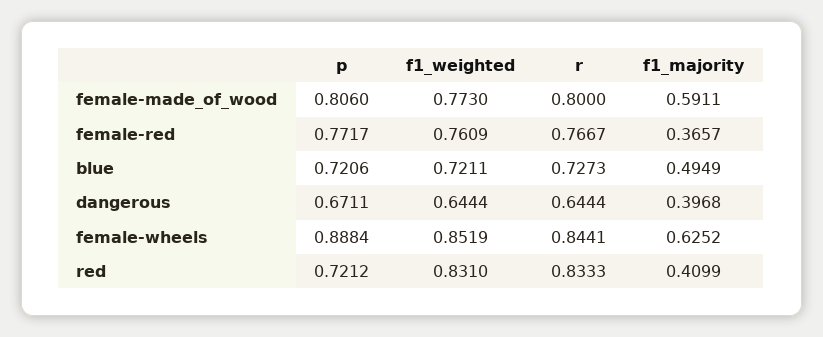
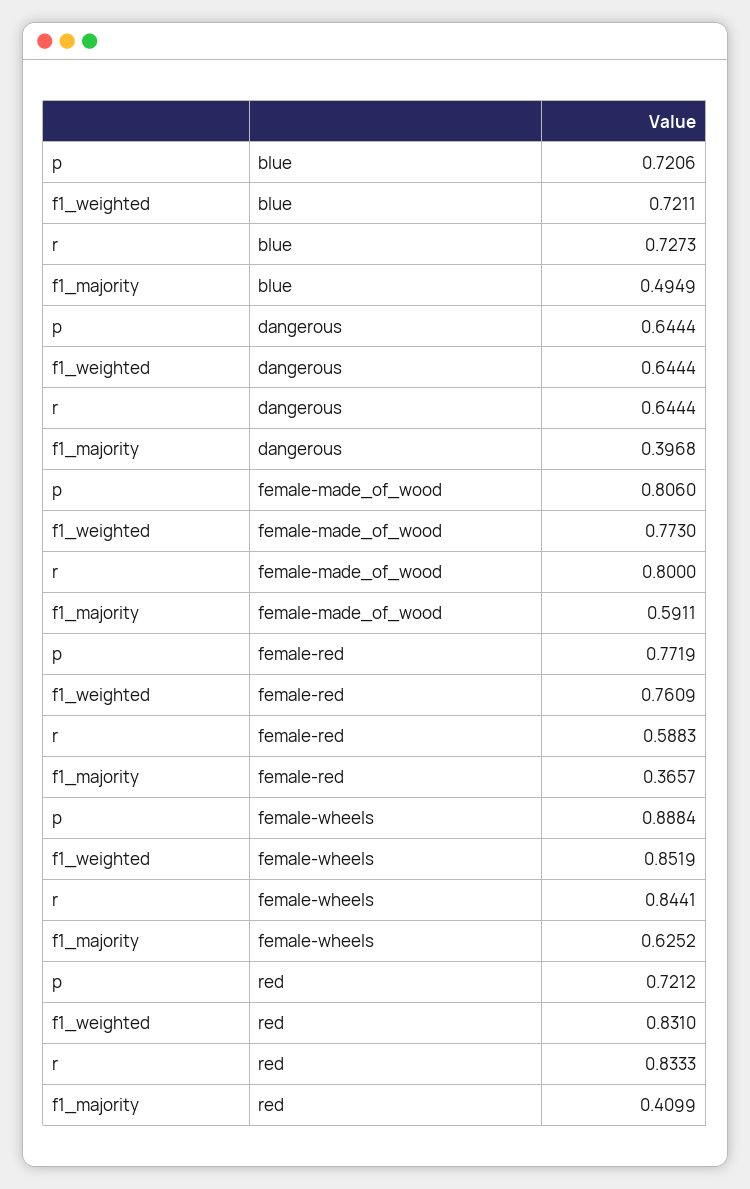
p, female-red: 0.7717 -> 0.7719
r, female-red: 0.7667 -> 0.5883
p, dangerous: 0.6711 -> 0.6444

